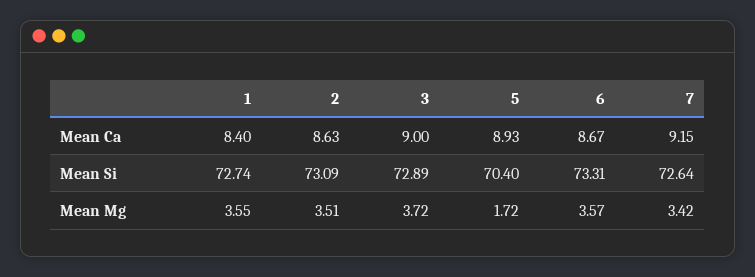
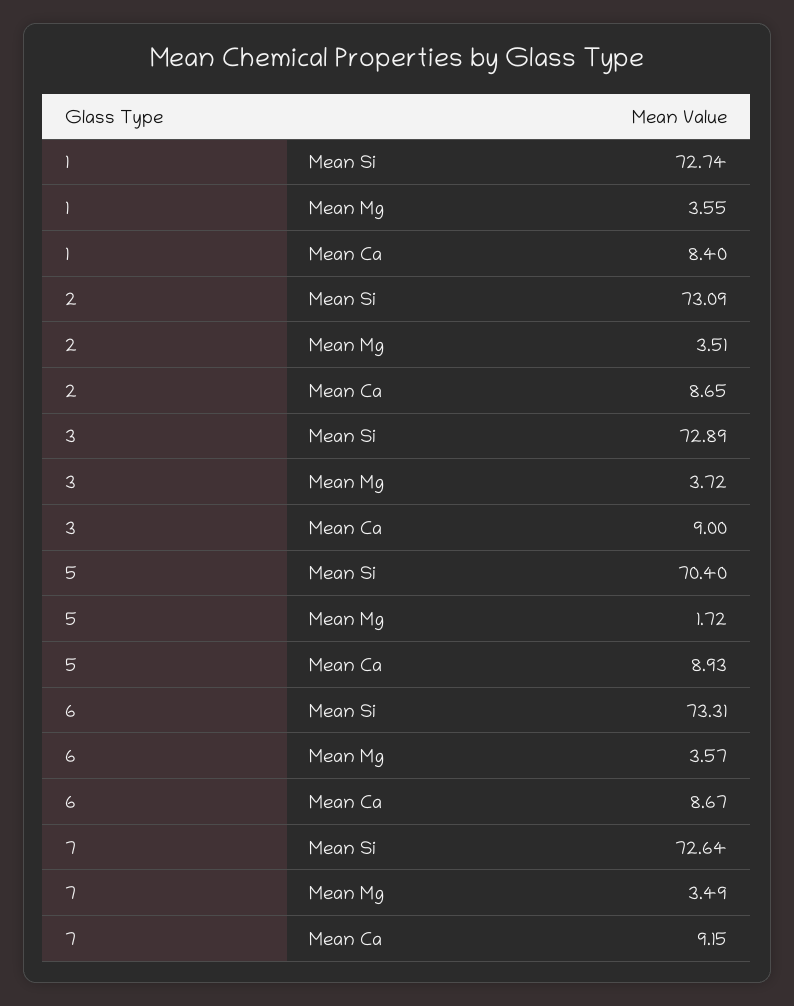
2, Mean Ca: 8.63 -> 8.65
7, Mean Mg: 3.42 -> 3.49

